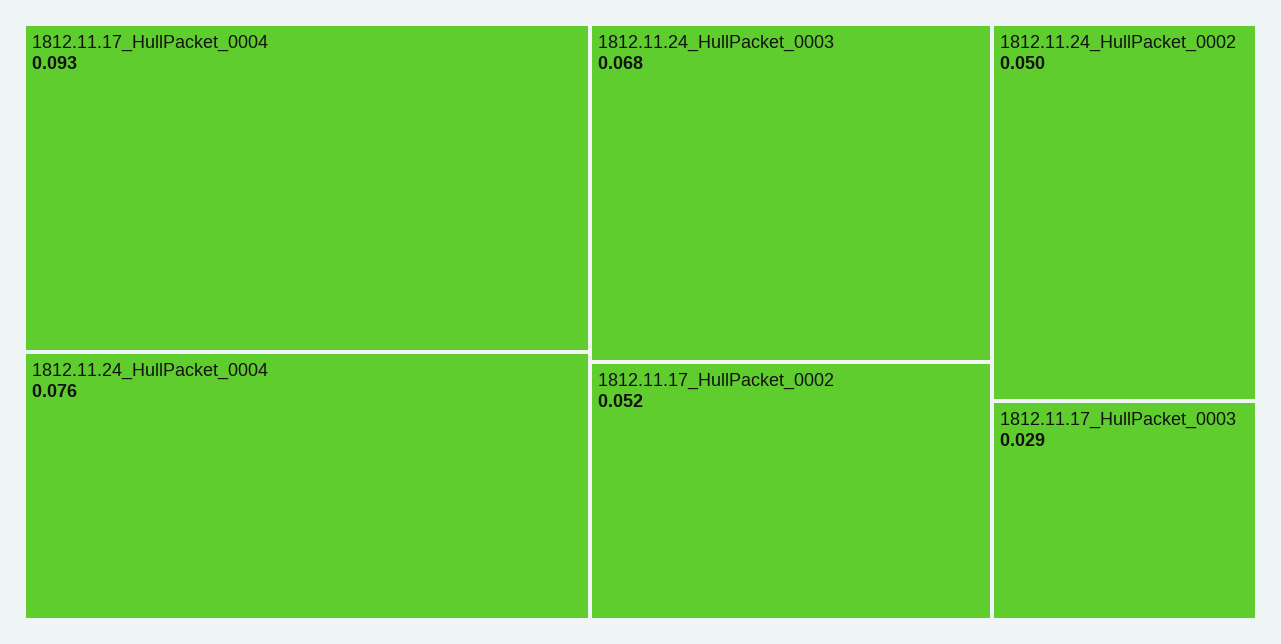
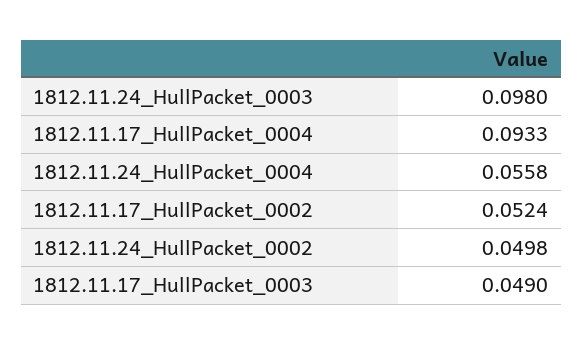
1812.11.24_HullPacket_0004: 0.076 -> 0.0558
1812.11.24_HullPacket_0003: 0.068 -> 0.098
1812.11.17_HullPacket_0003: 0.029 -> 0.049

